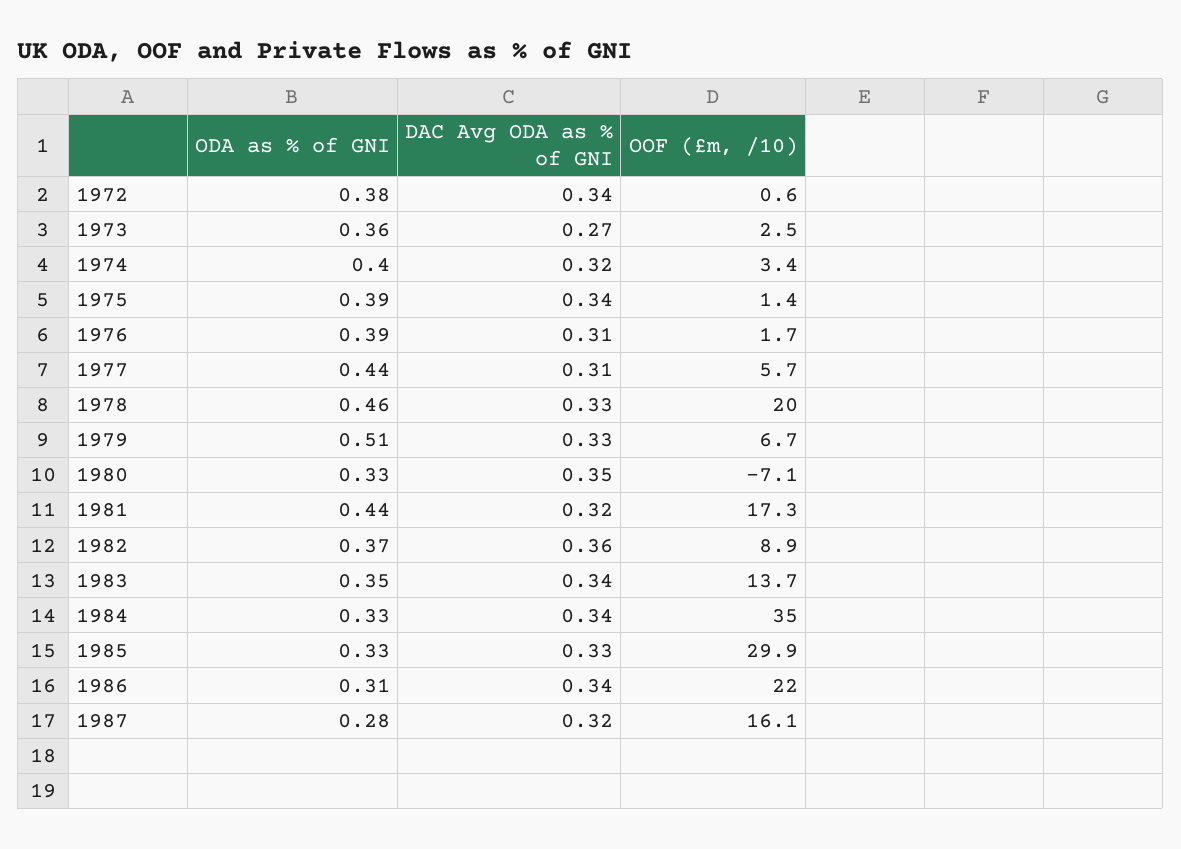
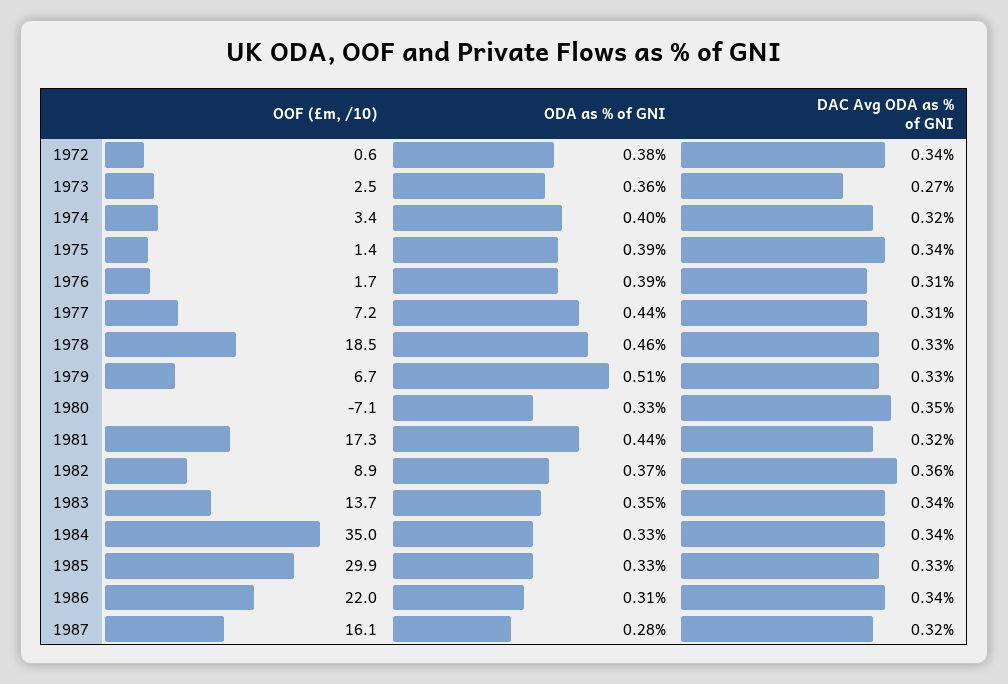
OOF (£m, /10), 1977: 5.7 -> 7.2
OOF (£m, /10), 1978: 20 -> 18.5

